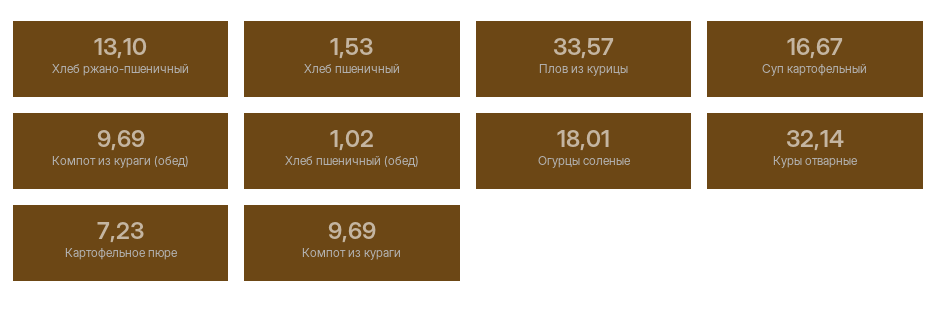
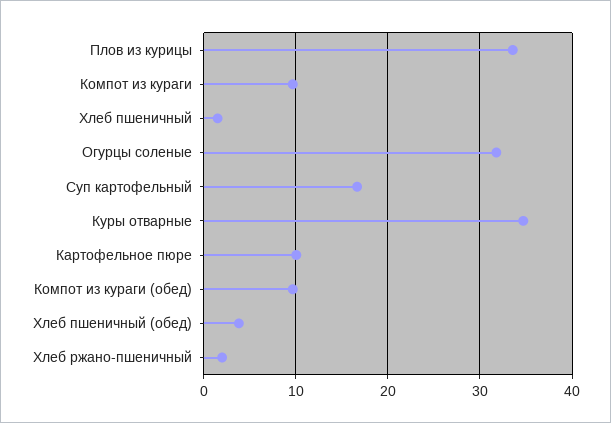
Хлеб ржано-пшеничный: 13.1 -> 2
Хлеб пшеничный (обед): 1.02 -> 4
Огурцы соленые: 18.01 -> 32
Куры отварные: 32.14 -> 35
Картофельное пюре: 7.23 -> 10

